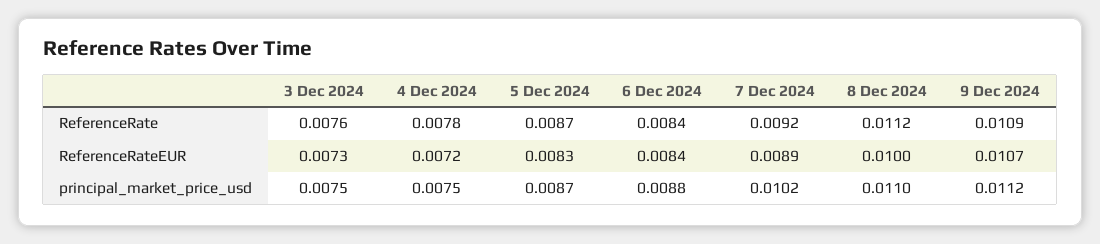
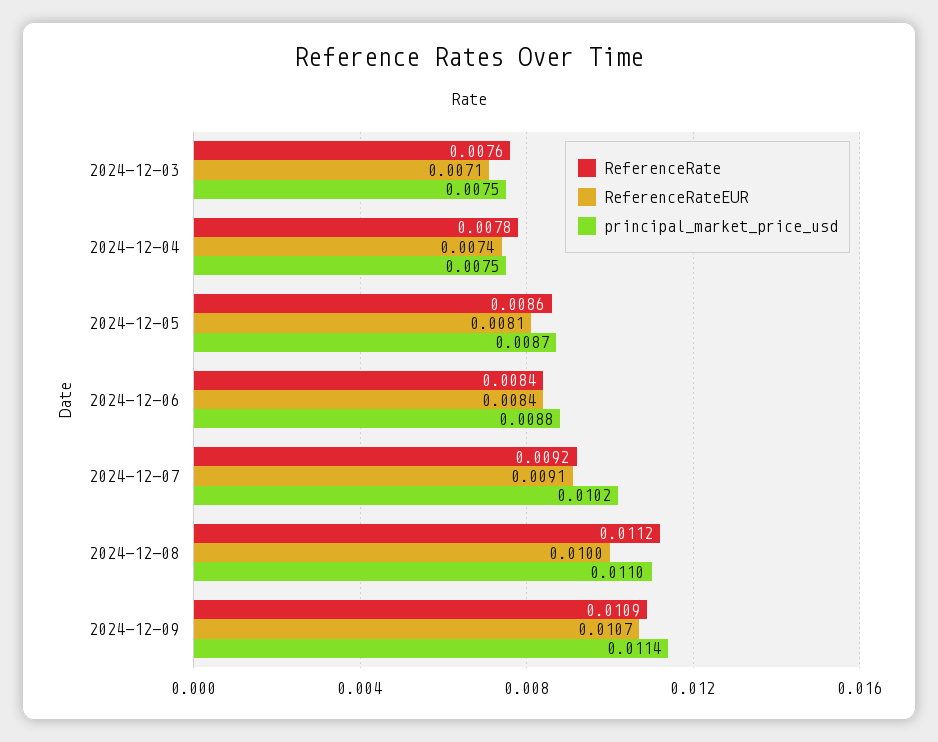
ReferenceRate, 5 Dec 2024: 0.0087 -> 0.0086
ReferenceRateEUR, 3 Dec 2024: 0.0073 -> 0.0071
ReferenceRateEUR, 4 Dec 2024: 0.0072 -> 0.0074
ReferenceRateEUR, 5 Dec 2024: 0.0083 -> 0.0081
ReferenceRateEUR, 7 Dec 2024: 0.0089 -> 0.0091
principal_market_price_usd, 9 Dec 2024: 0.0112 -> 0.0114

